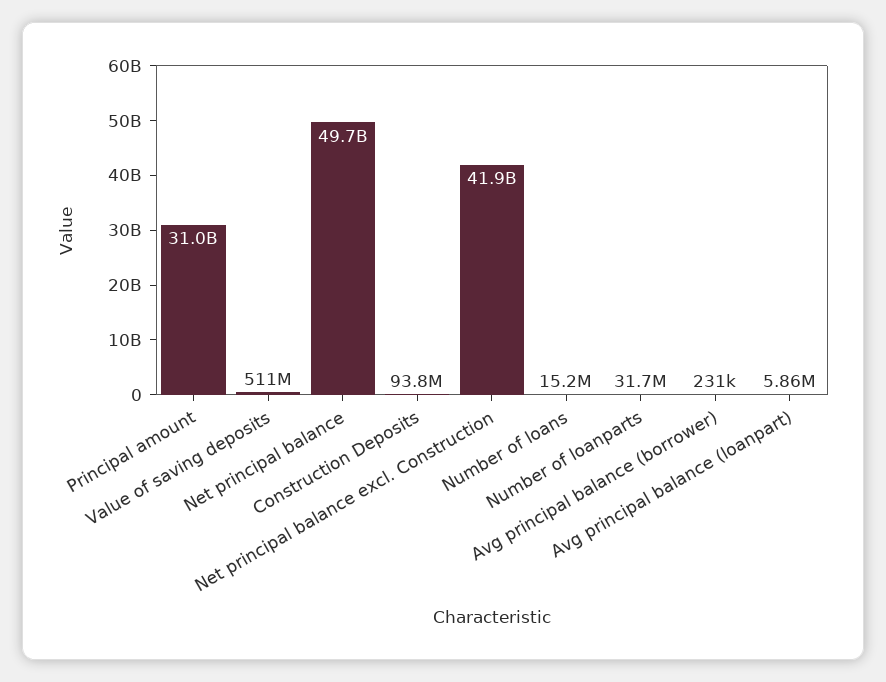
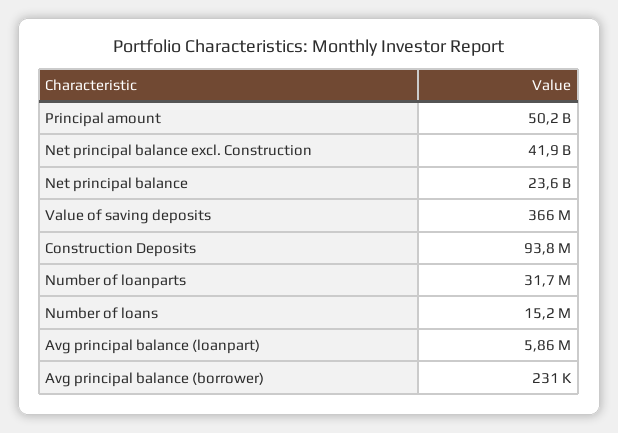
Principal amount: 31000000000 -> 50200000000
Value of saving deposits: 511000000 -> 366000000
Net principal balance: 49700000000 -> 23600000000

